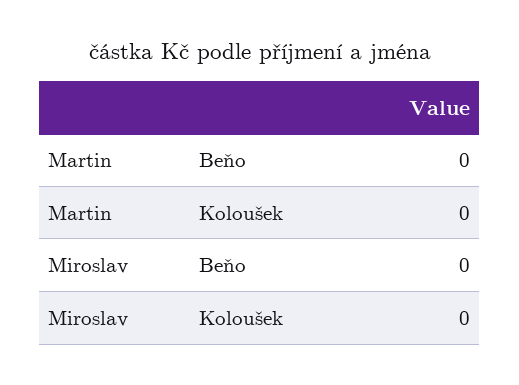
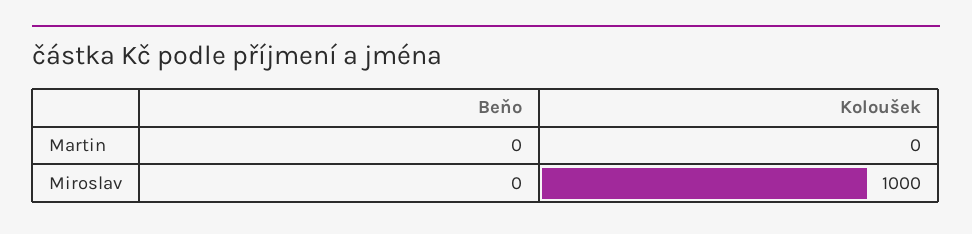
Miroslav, Koloušek: 0 -> 1000

